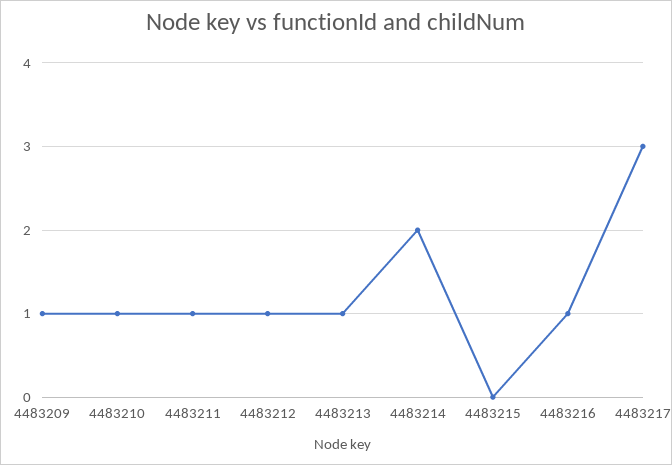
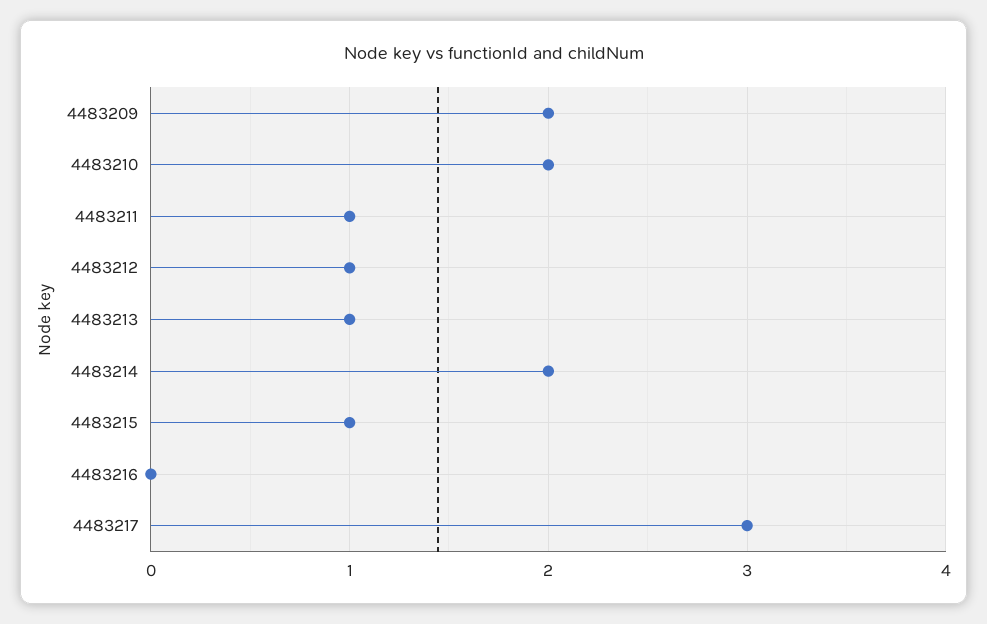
4483209: 1 -> 2
4483210: 1 -> 2
4483215: 0 -> 1
4483216: 1 -> 0

